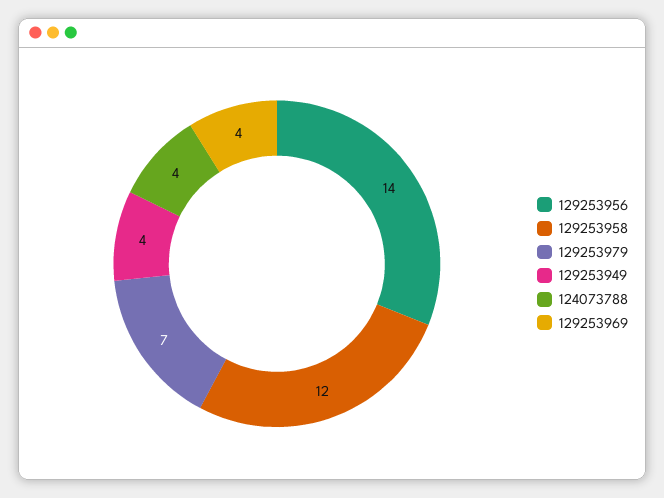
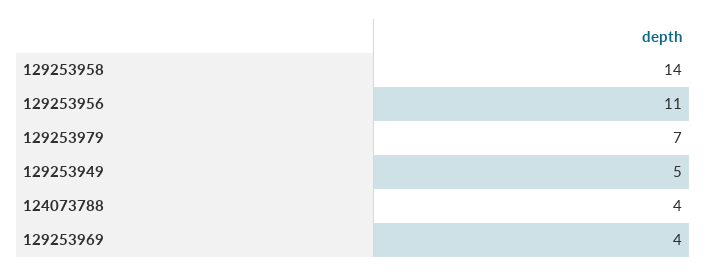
129253956: 14 -> 11
129253958: 12 -> 14
129253949: 4 -> 5

